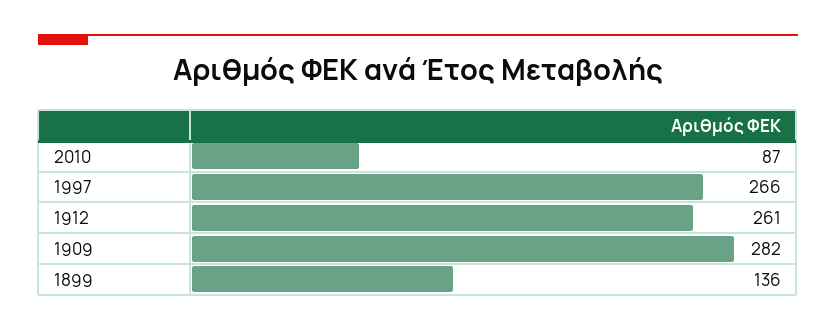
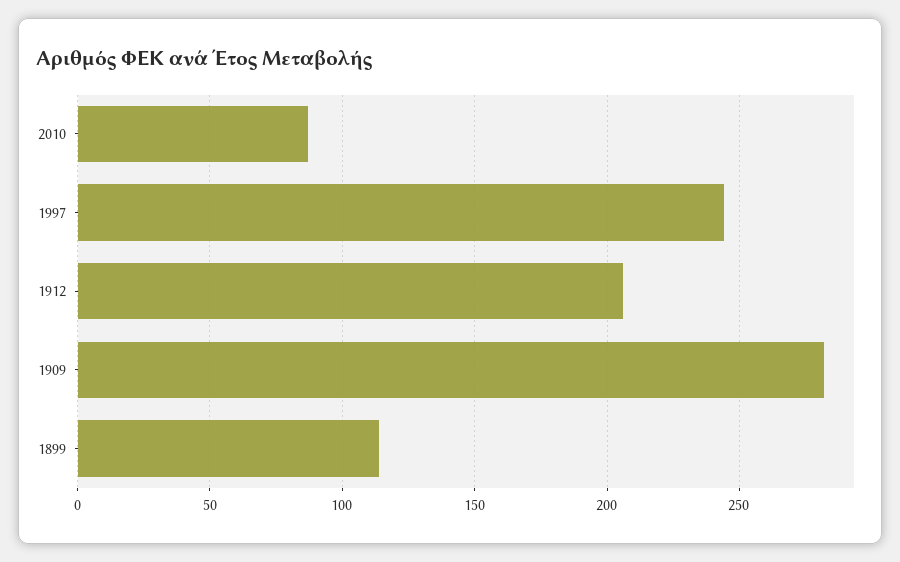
1997: 266 -> 245
1912: 261 -> 205
1899: 136 -> 115

